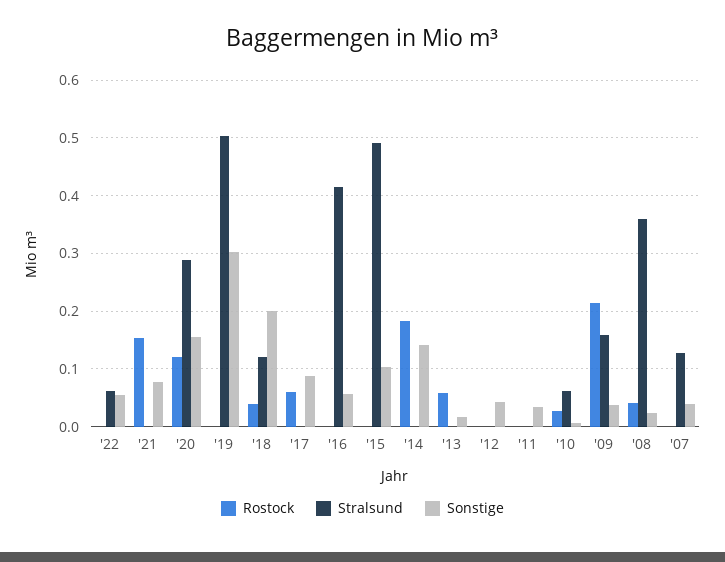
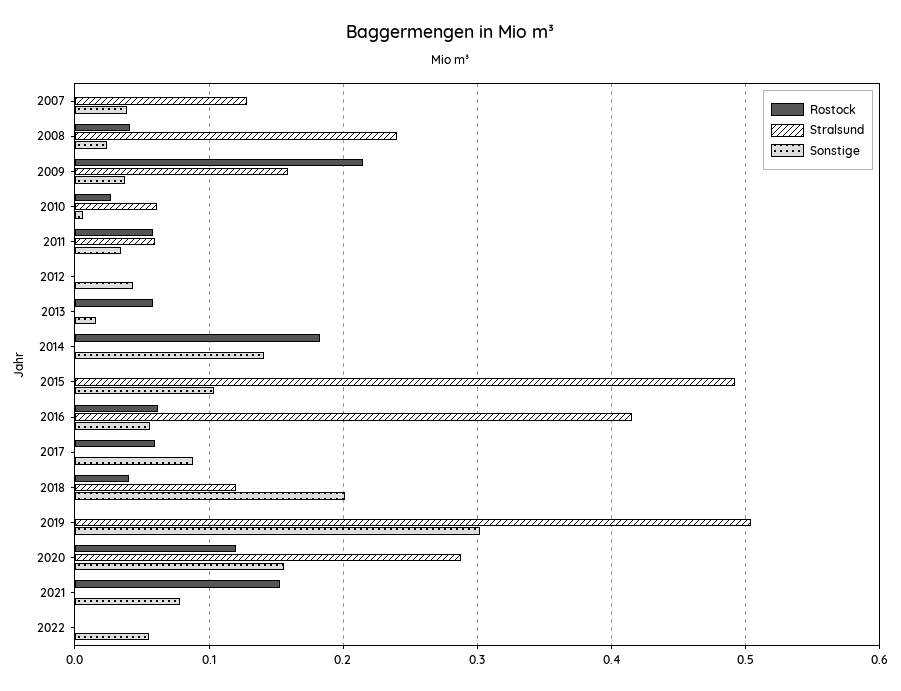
Stralsund, '22: 0.06 -> 0
Rostock, '16: 0 -> 0.06
Rostock, '11: 0 -> 0.06
Stralsund, '11: 0 -> 0.06
Stralsund, '08: 0.36 -> 0.24

